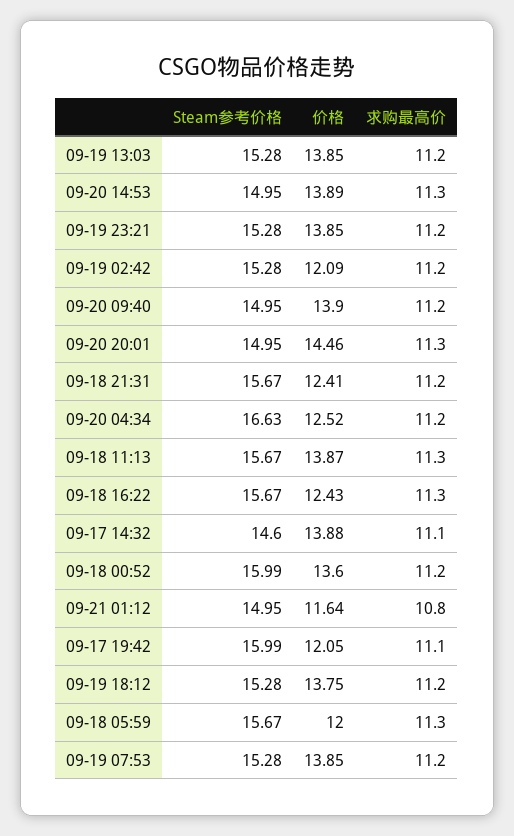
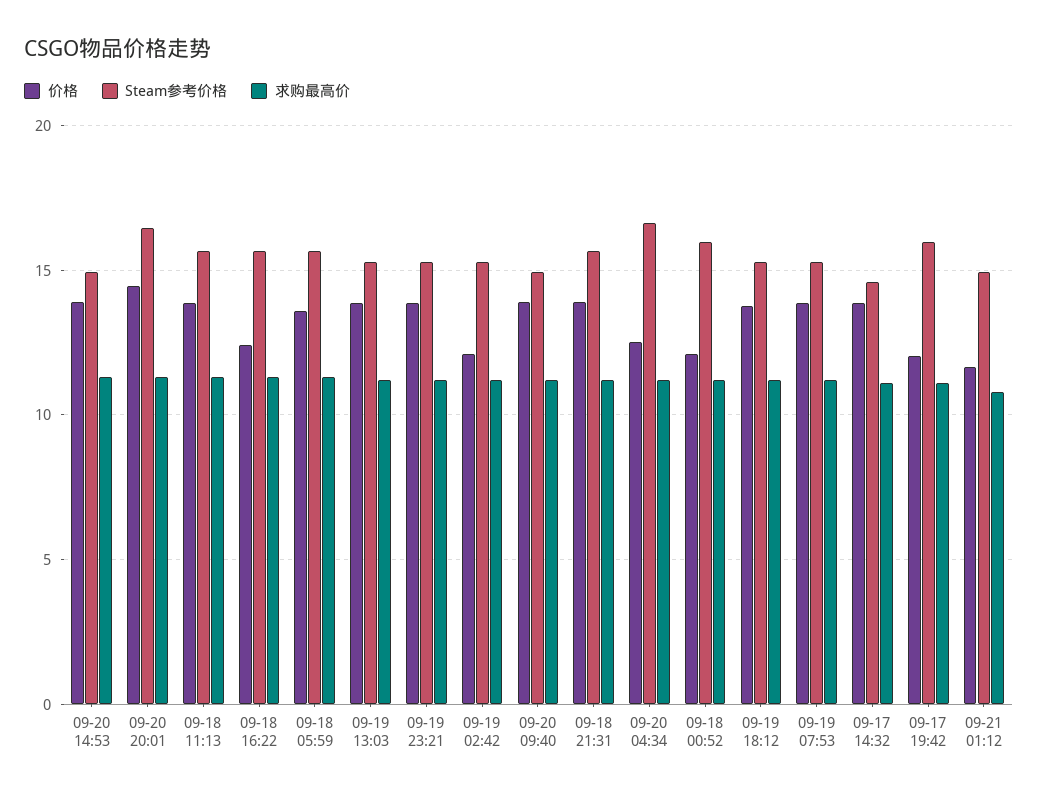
Steam参考价格, 09-20 20:01: 14.95 -> 16.5
价格, 09-18 21:31: 12.41 -> 14
价格, 09-18 00:52: 13.6 -> 12
价格, 09-18 05:59: 12 -> 13.5

